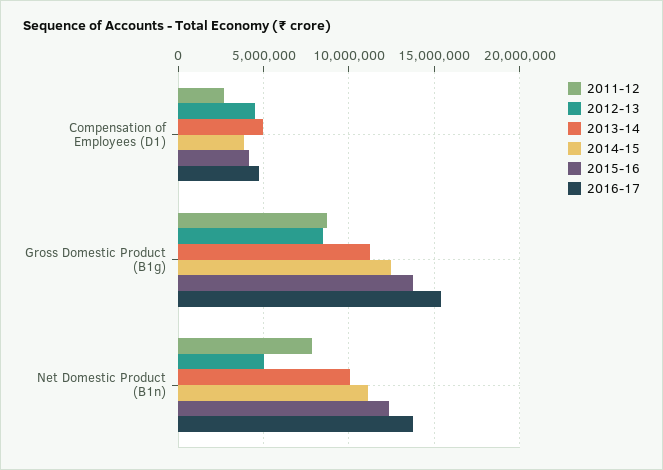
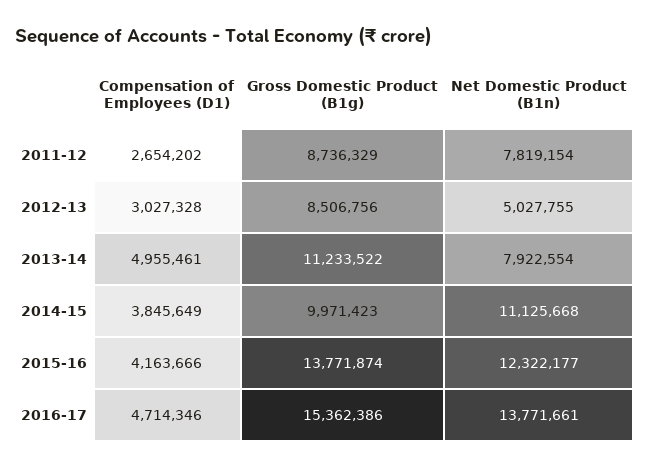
2012-13, Compensation of Employees (D1): 4500000 -> 3027328
2014-15, Gross Domestic Product (B1g): 12500000 -> 9971423
2013-14, Net Domestic Product (B1n): 10000000 -> 7922554

